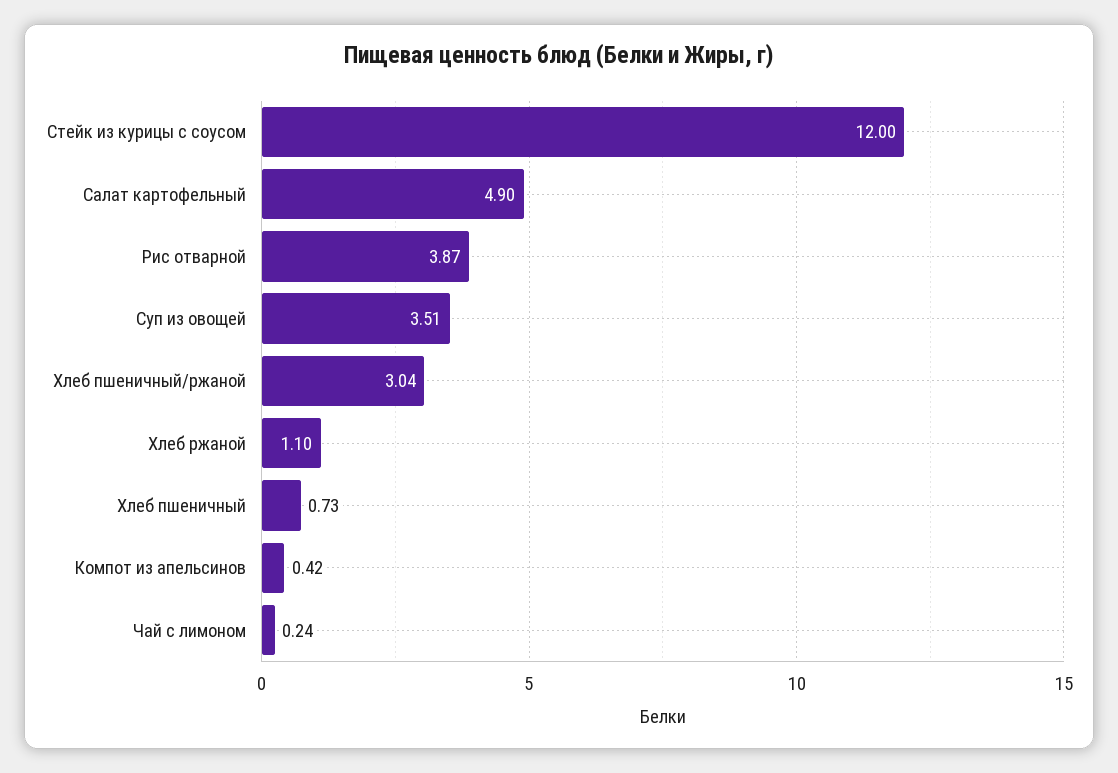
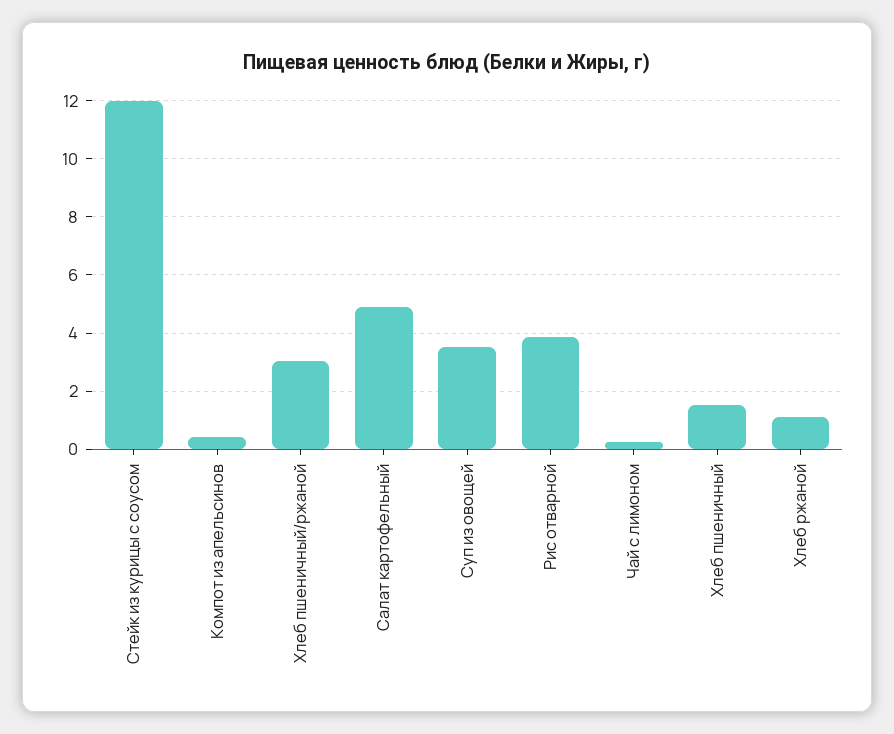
Хлеб пшеничный: 0.73 -> 1.5

